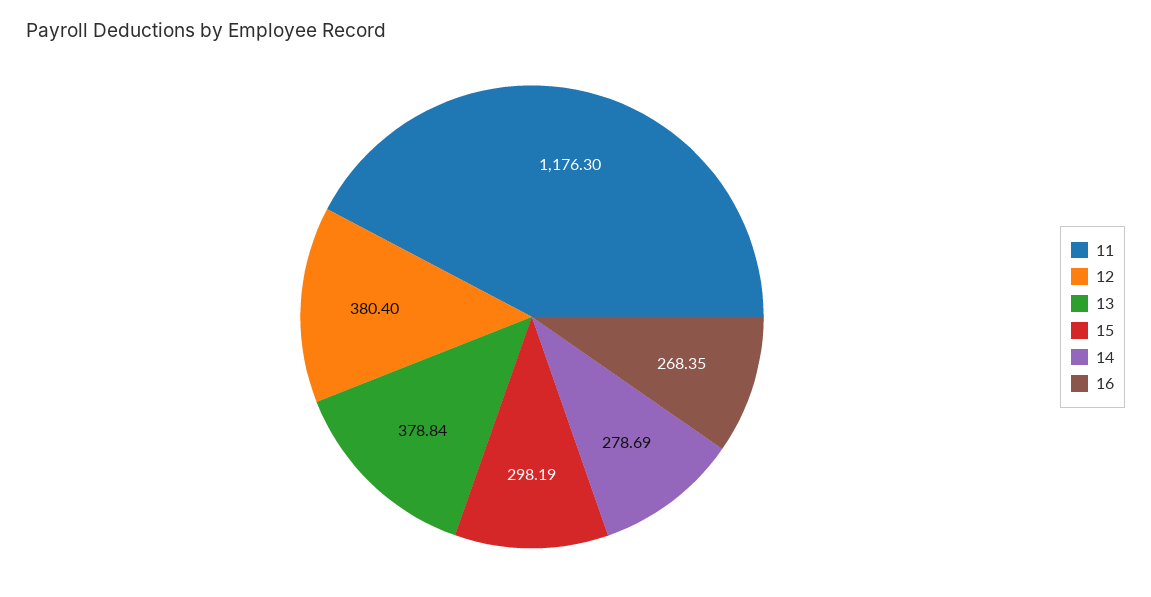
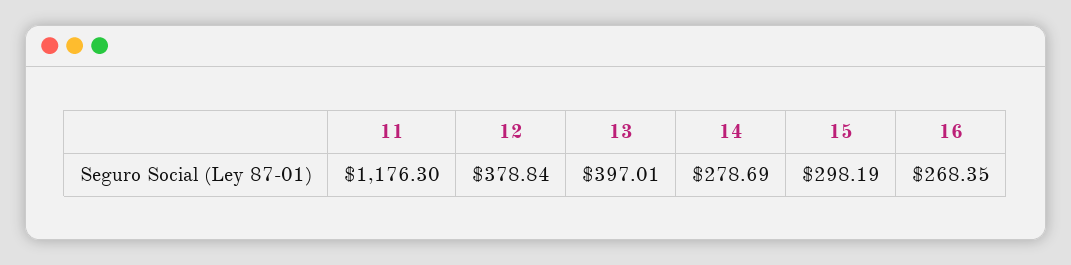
12: 380.4 -> 378.84
13: 378.84 -> 397.01

